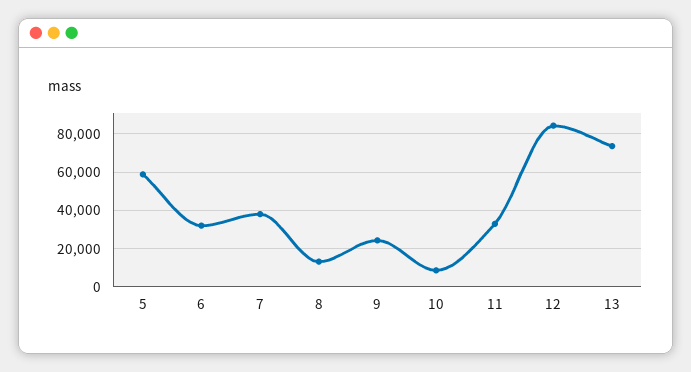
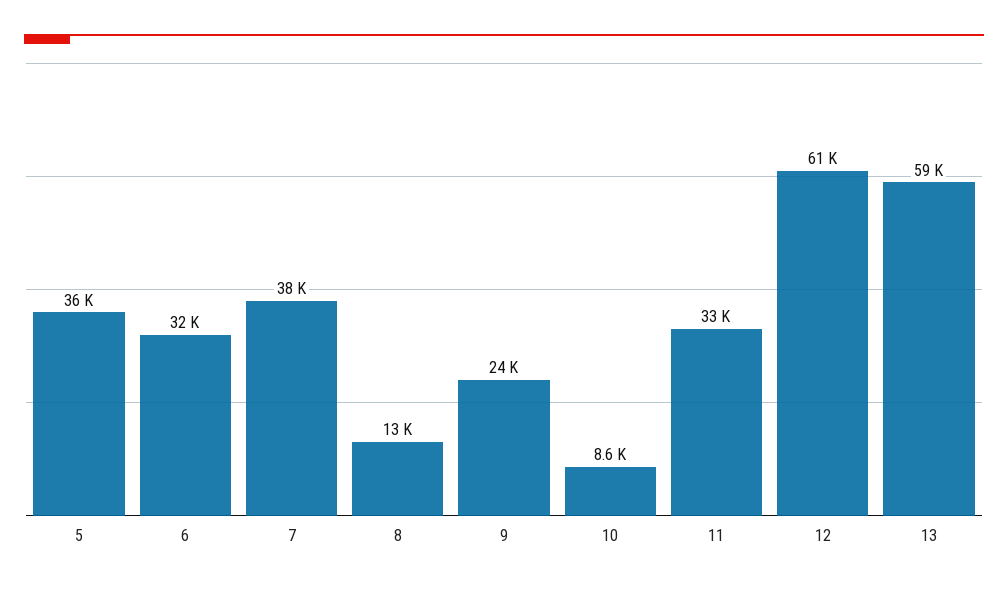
5: 60000 -> 36000
12: 85000 -> 61000
13: 75000 -> 59000

